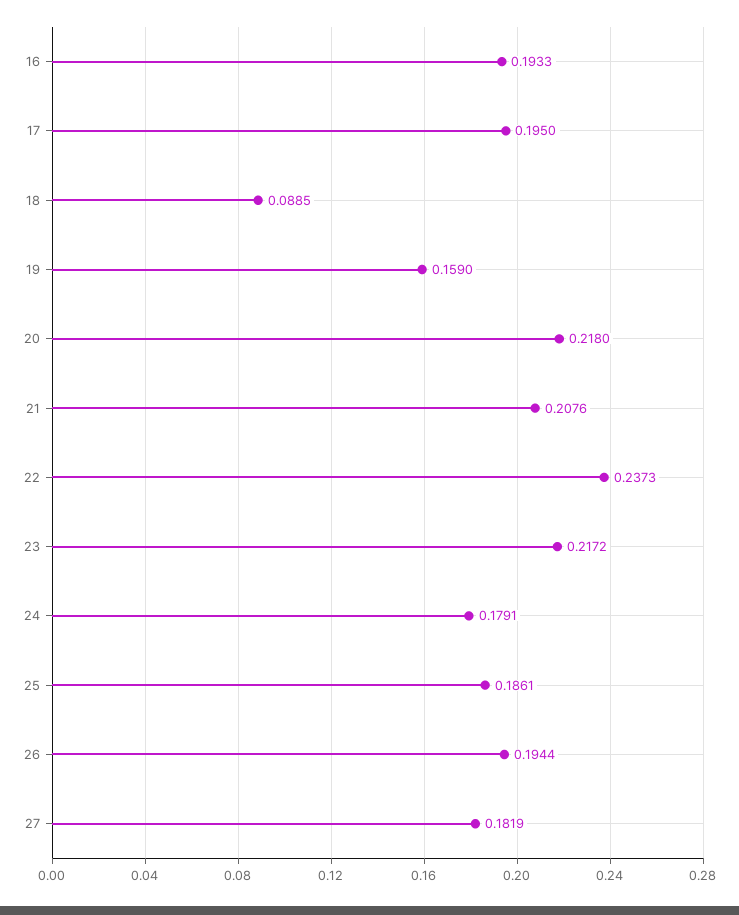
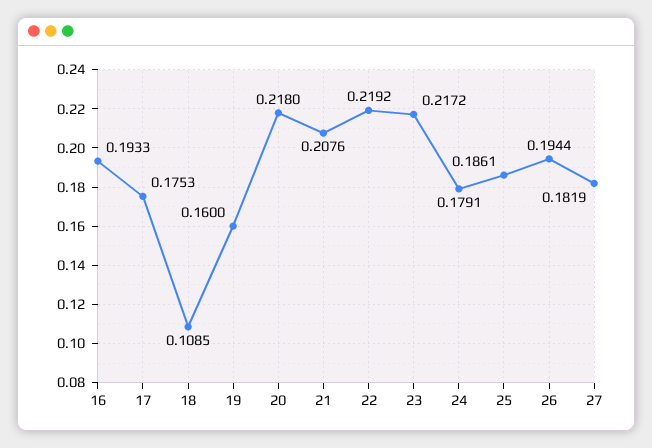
17: 0.195 -> 0.1753
18: 0.0885 -> 0.1085
19: 0.159 -> 0.16
22: 0.2373 -> 0.2192

